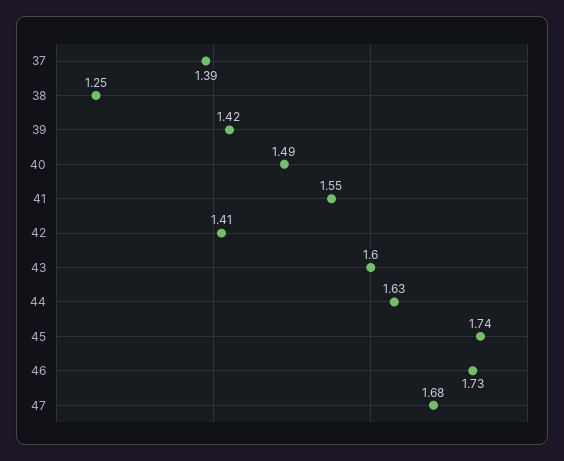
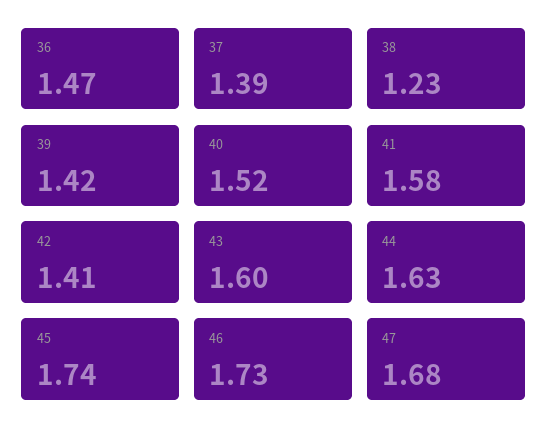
38: 1.25 -> 1.23
40: 1.49 -> 1.52
41: 1.55 -> 1.58
36: none -> 1.47

